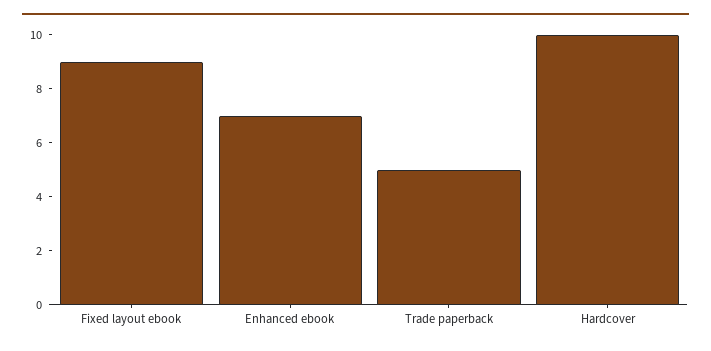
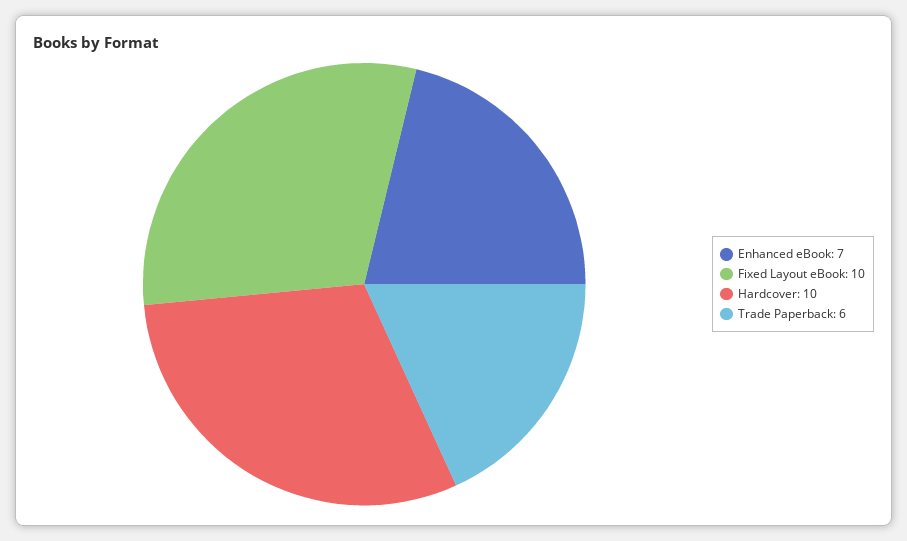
Fixed layout ebook: 9 -> 10
Trade paperback: 5 -> 6

